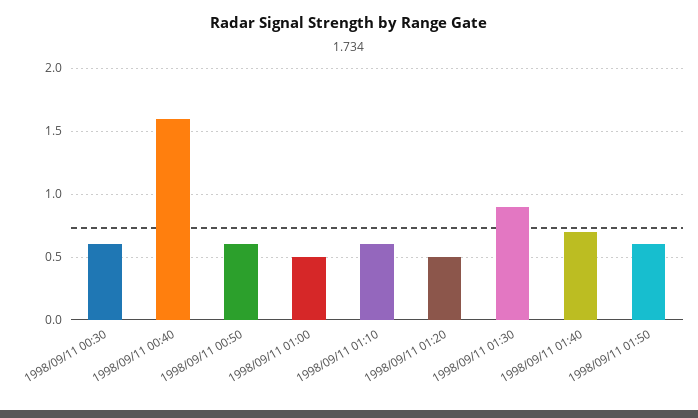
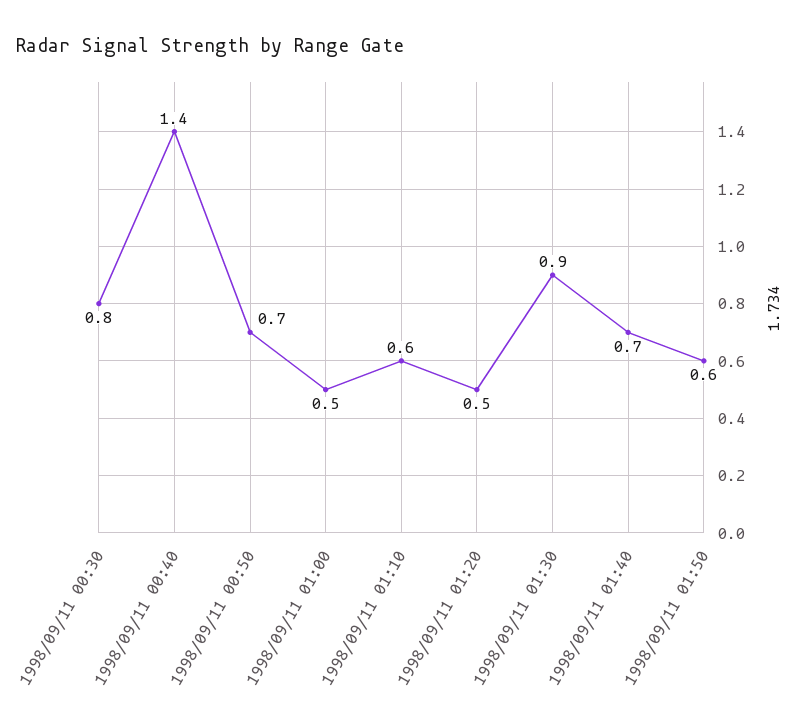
1998/09/11 00:30: 0.6 -> 0.8
1998/09/11 00:40: 1.6 -> 1.4
1998/09/11 00:50: 0.6 -> 0.7

